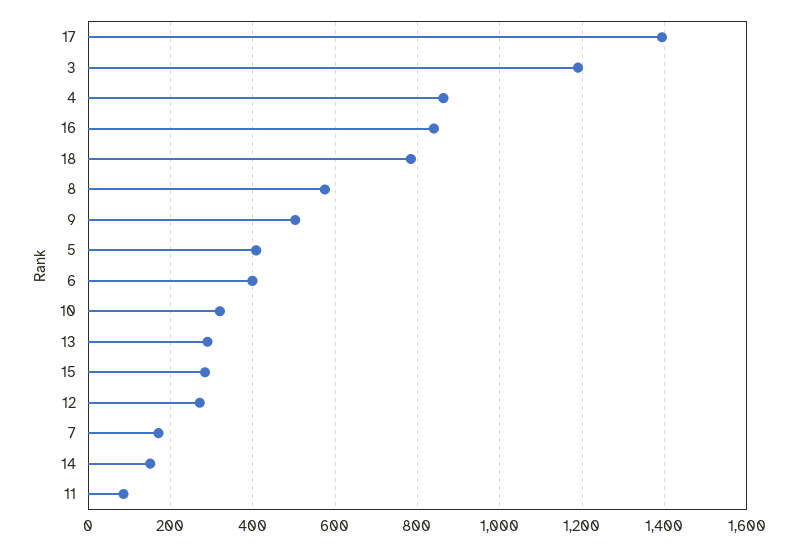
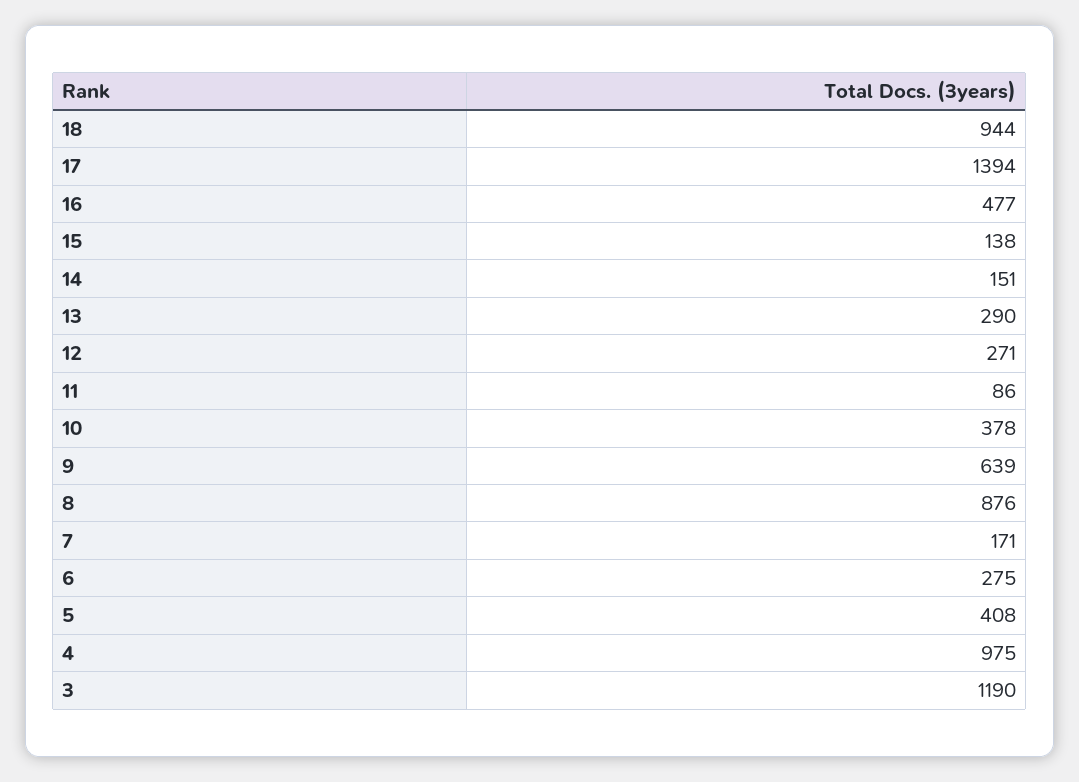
4: 860 -> 975
16: 840 -> 477
18: 780 -> 944
8: 580 -> 876
9: 500 -> 639
6: 400 -> 275
10: 320 -> 378
15: 280 -> 138

